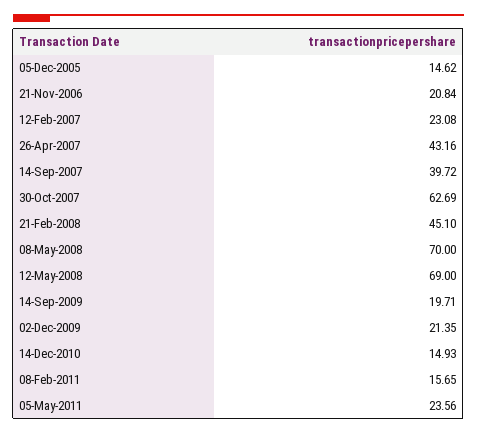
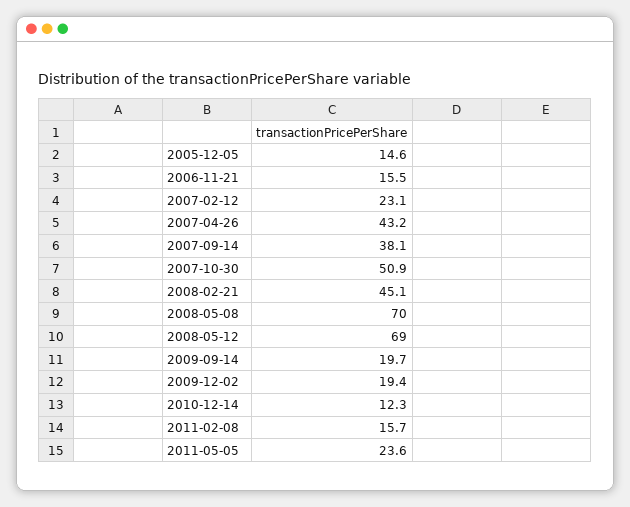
21-Nov-2006: 20.84 -> 15.5
14-Sep-2007: 39.72 -> 38.1
30-Oct-2007: 62.69 -> 50.9
02-Dec-2009: 21.35 -> 19.4
14-Dec-2010: 14.93 -> 12.3

